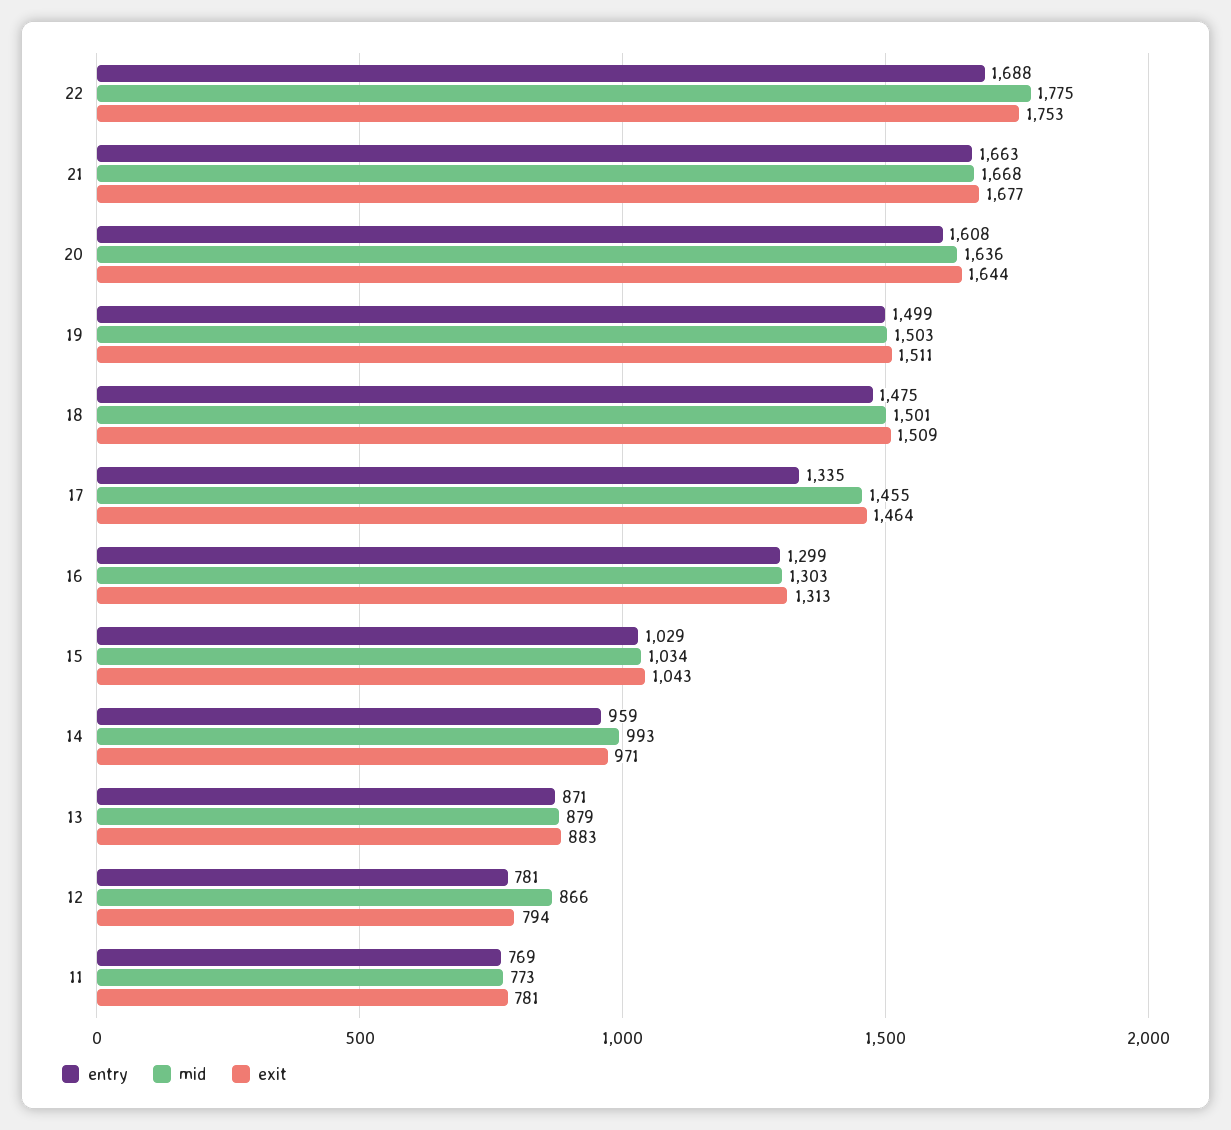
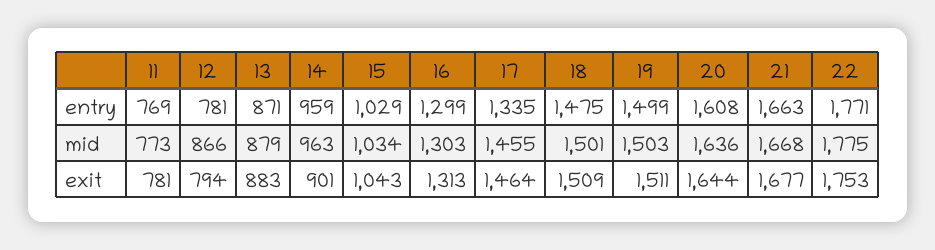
entry, 22: 1688 -> 1771
mid, 14: 993 -> 963
exit, 14: 971 -> 901

